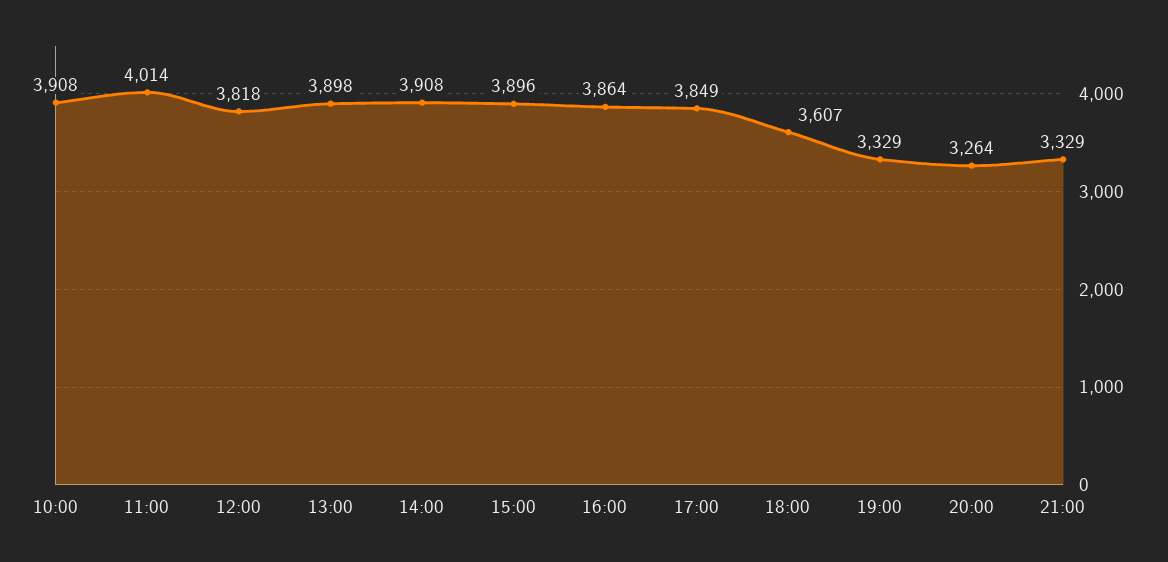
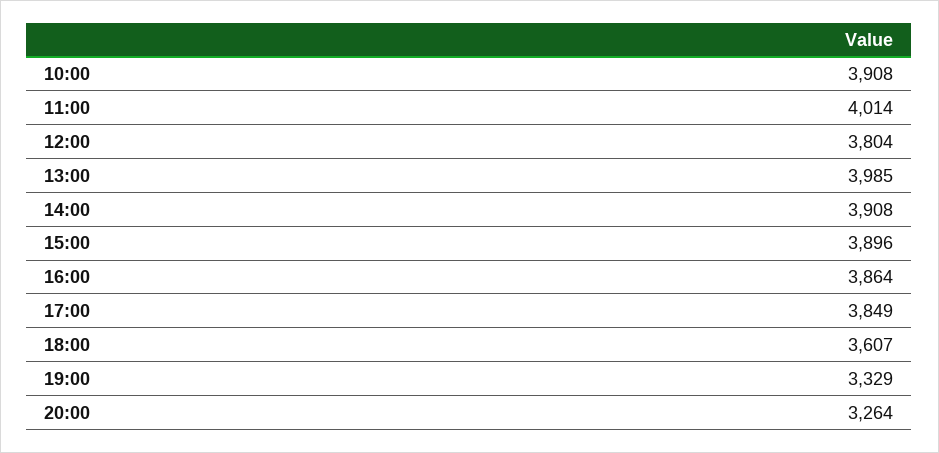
12:00: 3818 -> 3804
13:00: 3898 -> 3985
21:00: 3329 -> none

